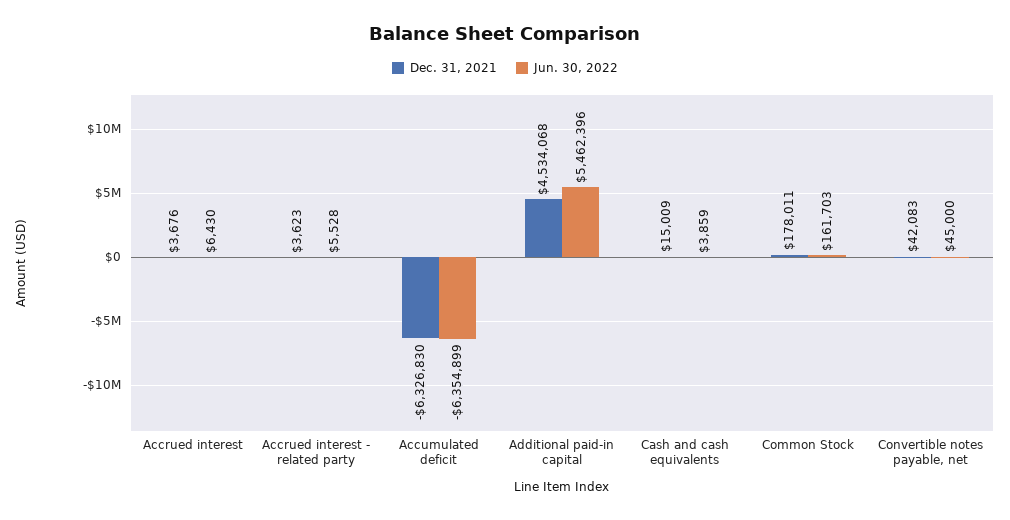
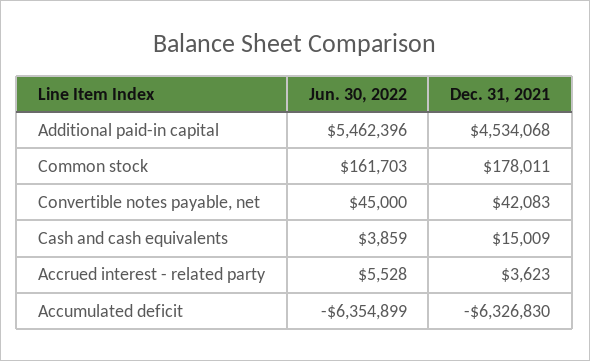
Dec. 31, 2021, Accrued interest: 3676 -> none
Jun. 30, 2022, Accrued interest: 6430 -> none

